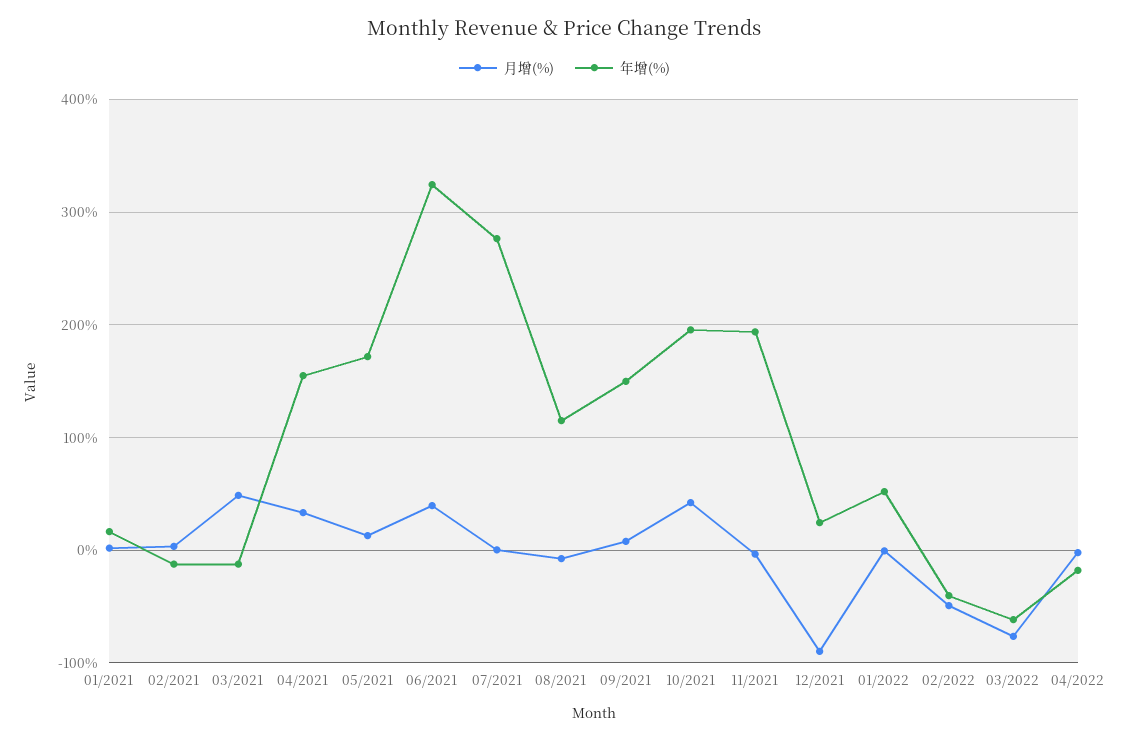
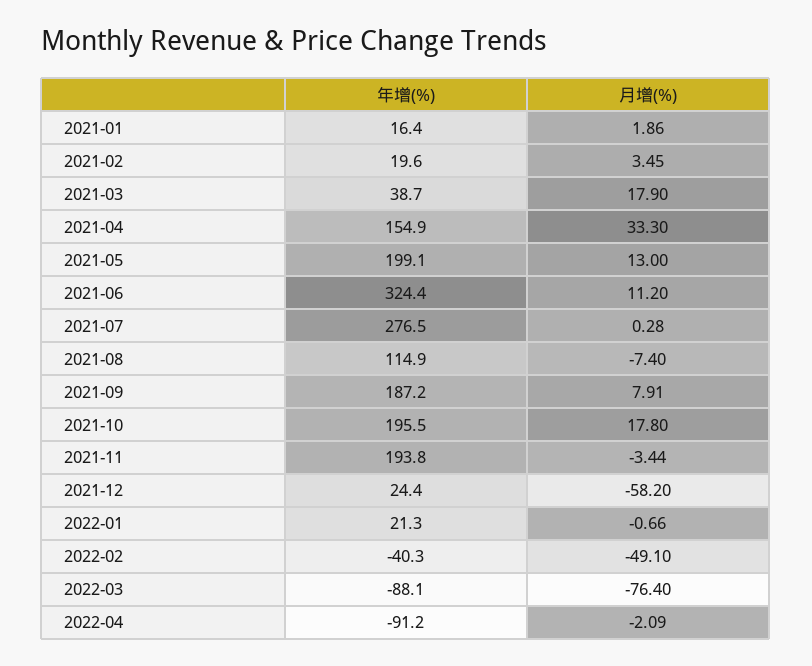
年增(%), 02/2021: -10 -> 19.6
月增(%), 03/2021: 50 -> 17.9
年增(%), 03/2021: -10 -> 38.7
年增(%), 05/2021: 170 -> 199.1
月增(%), 06/2021: 40 -> 11.2
年增(%), 09/2021: 150 -> 187.2
月增(%), 10/2021: 40 -> 17.8
月增(%), 12/2021: -90 -> -58.2
年增(%), 01/2022: 50 -> 21.3
年增(%), 03/2022: -60 -> -88.1
年增(%), 04/2022: -20 -> -91.2

